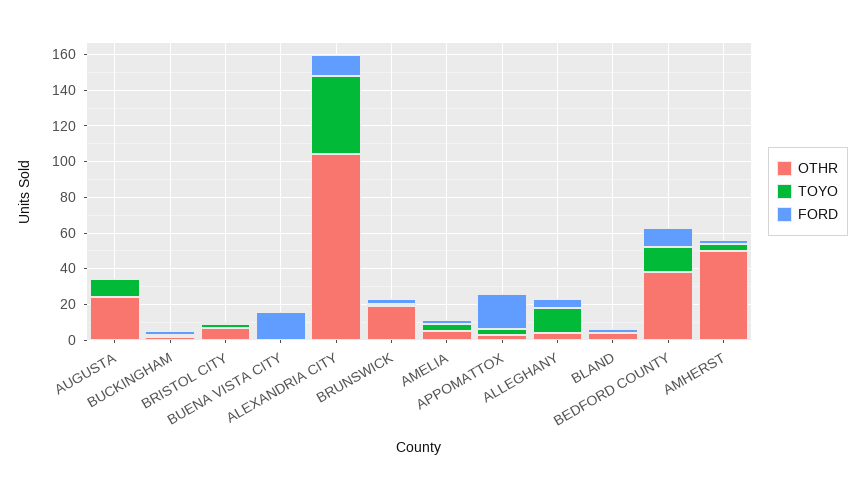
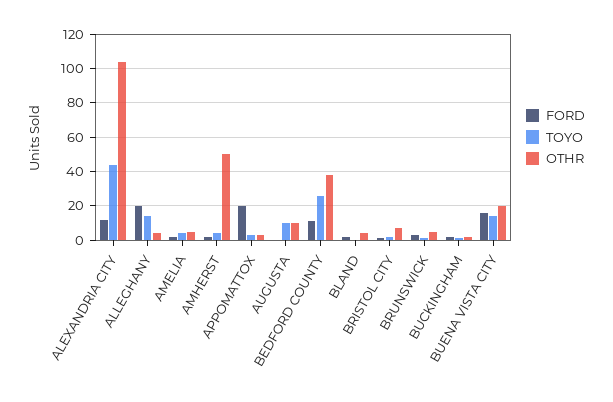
OTHR, AUGUSTA: 25 -> 10
OTHR, BUENA VISTA CITY: 0 -> 20
TOYO, BUENA VISTA CITY: 0 -> 15
OTHR, BRUNSWICK: 20 -> 5
FORD, ALLEGHANY: 5 -> 20
TOYO, BEDFORD COUNTY: 15 -> 25

